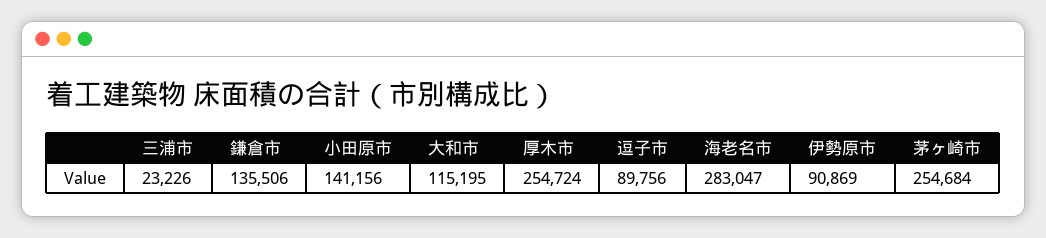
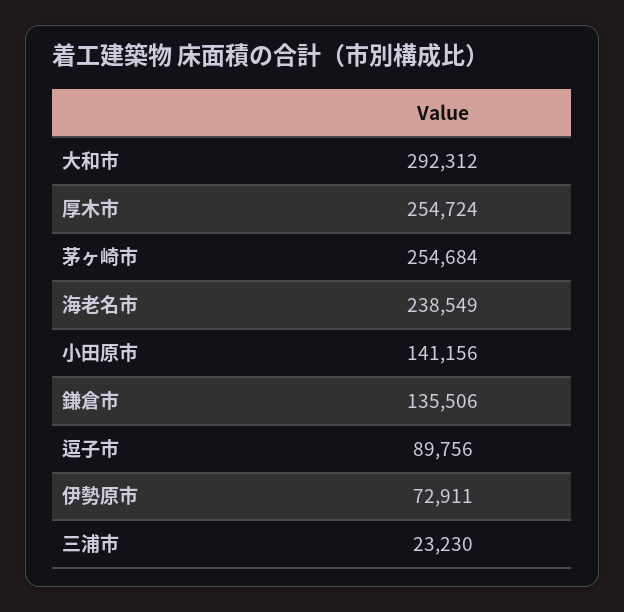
三浦市: 23226 -> 23230
大和市: 115195 -> 292312
海老名市: 283047 -> 238549
伊勢原市: 90869 -> 72911

